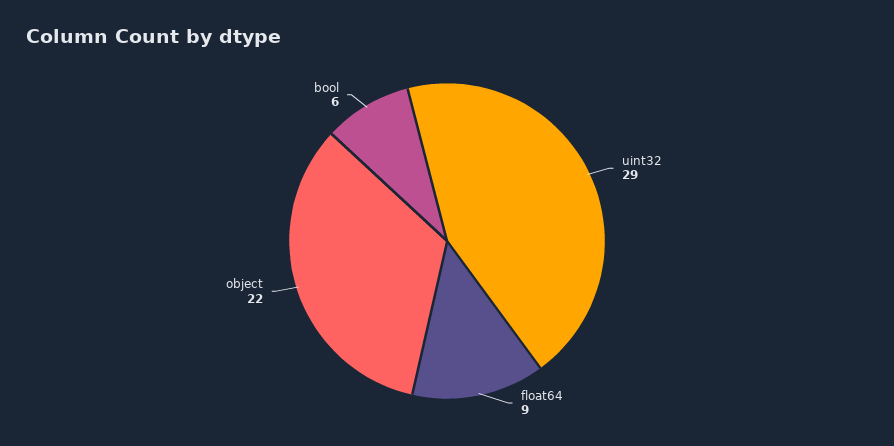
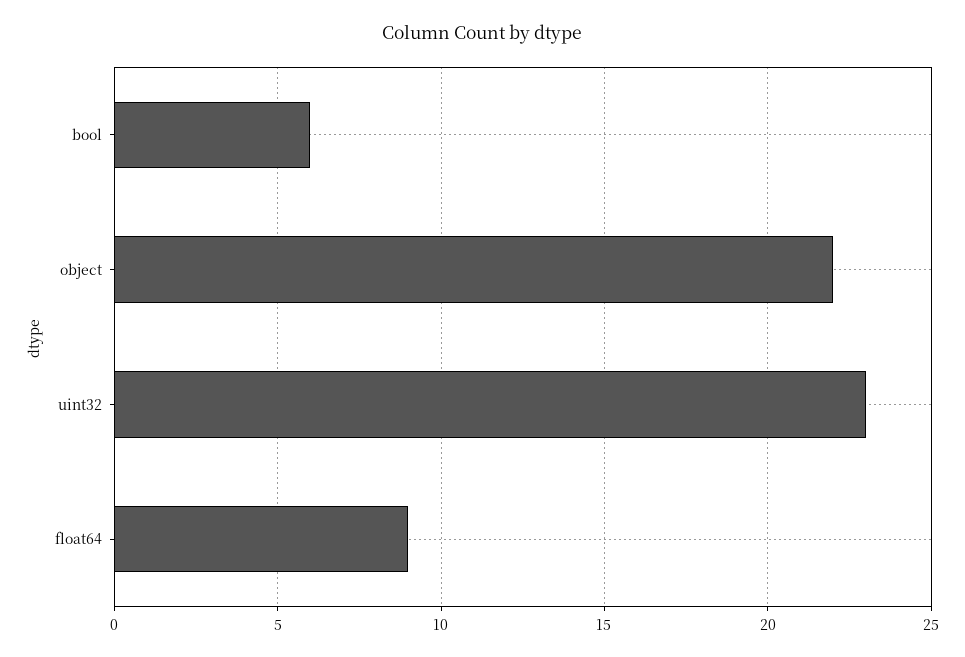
uint32: 29 -> 23

